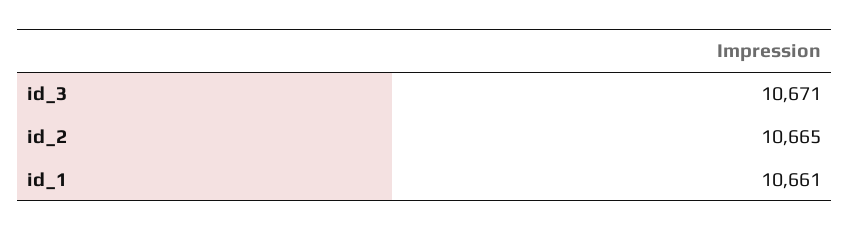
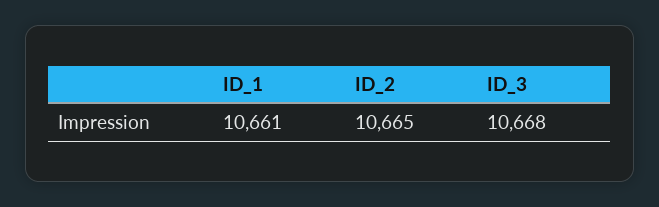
id_3: 10671 -> 10668

